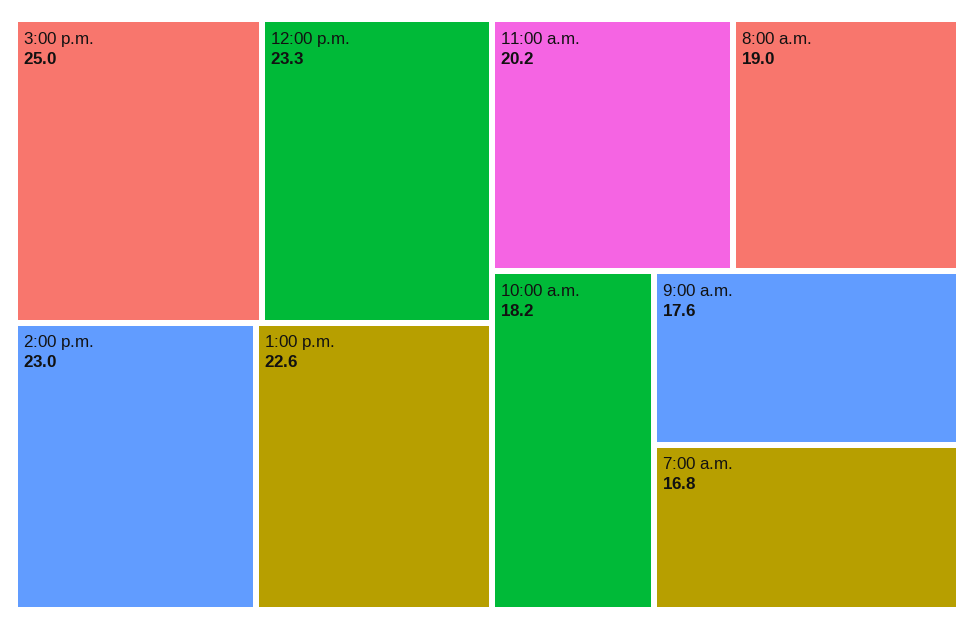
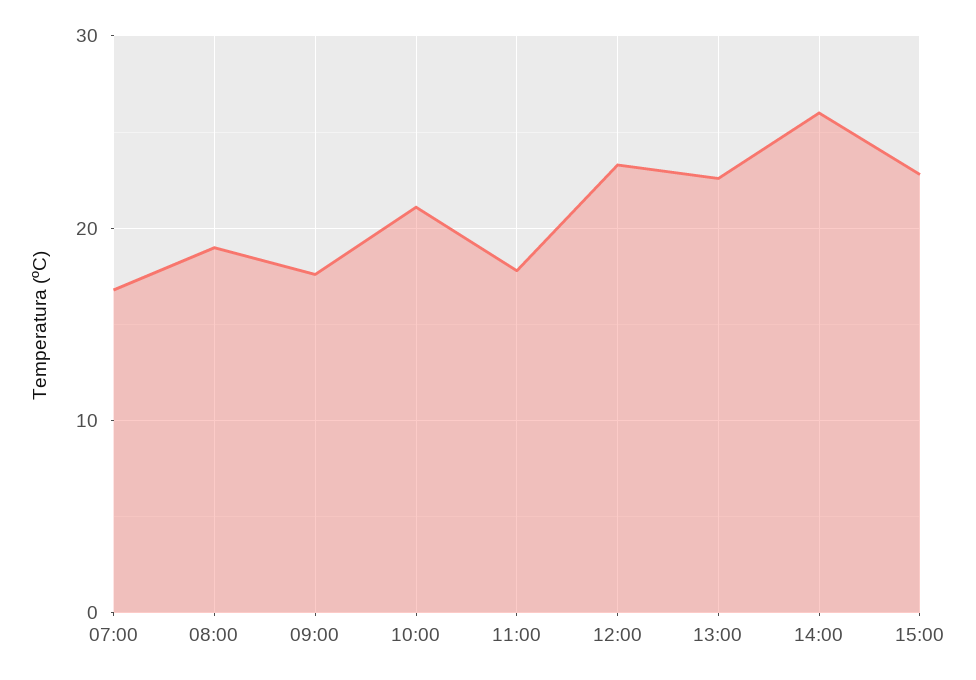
3:00 p.m.: 25 -> 23
2:00 p.m.: 23 -> 26
11:00 a.m.: 20.2 -> 18
10:00 a.m.: 18.2 -> 21

